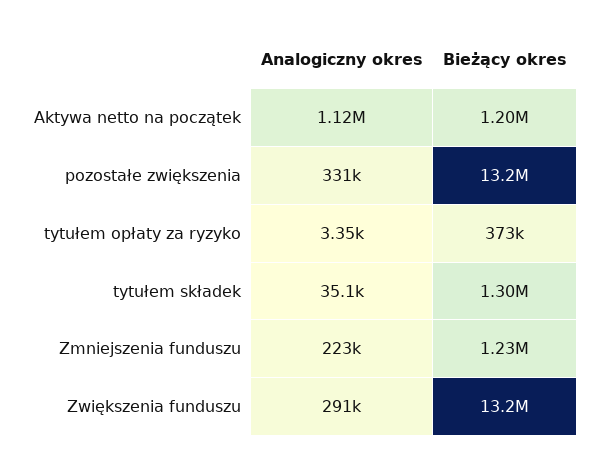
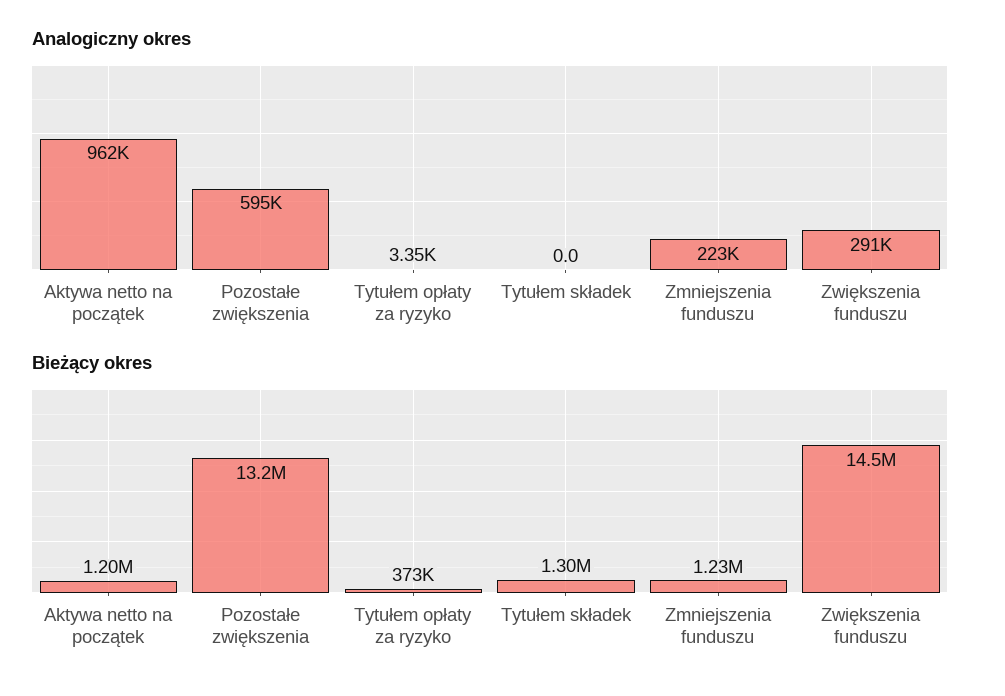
Analogiczny okres, Aktywa netto na początek: 1120000 -> 962000
Analogiczny okres, pozostałe zwiększenia: 331000 -> 595000
Analogiczny okres, tytułem składek: 35100 -> 0
Bieżący okres, Zwiększenia funduszu: 13200000 -> 14500000

